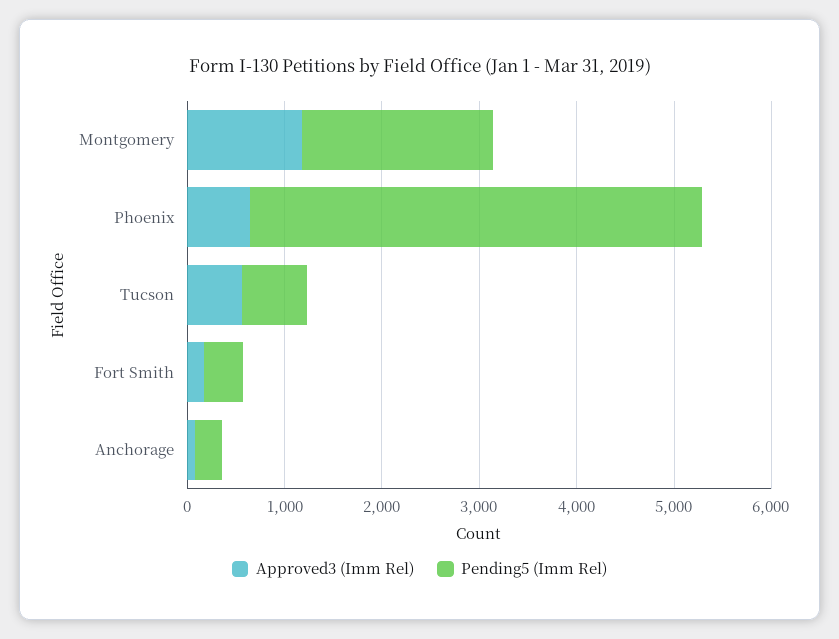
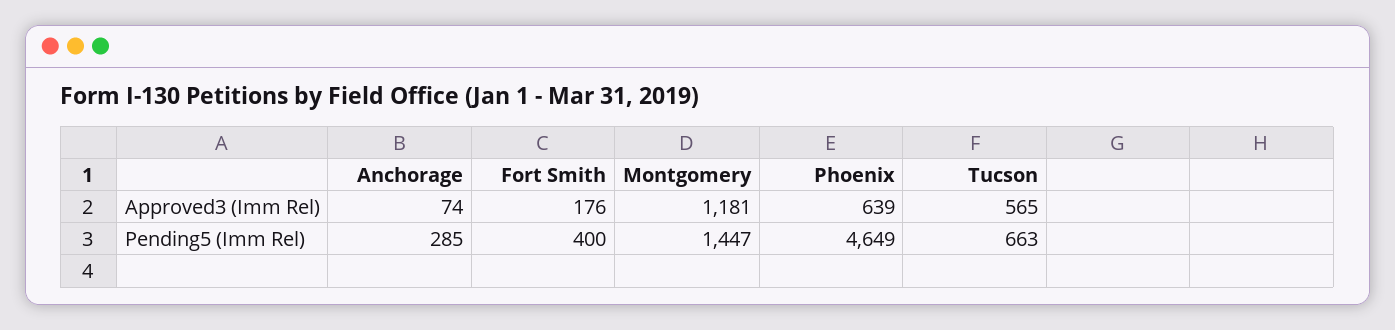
Pending5 (Imm Rel), Montgomery: 2000 -> 1447

